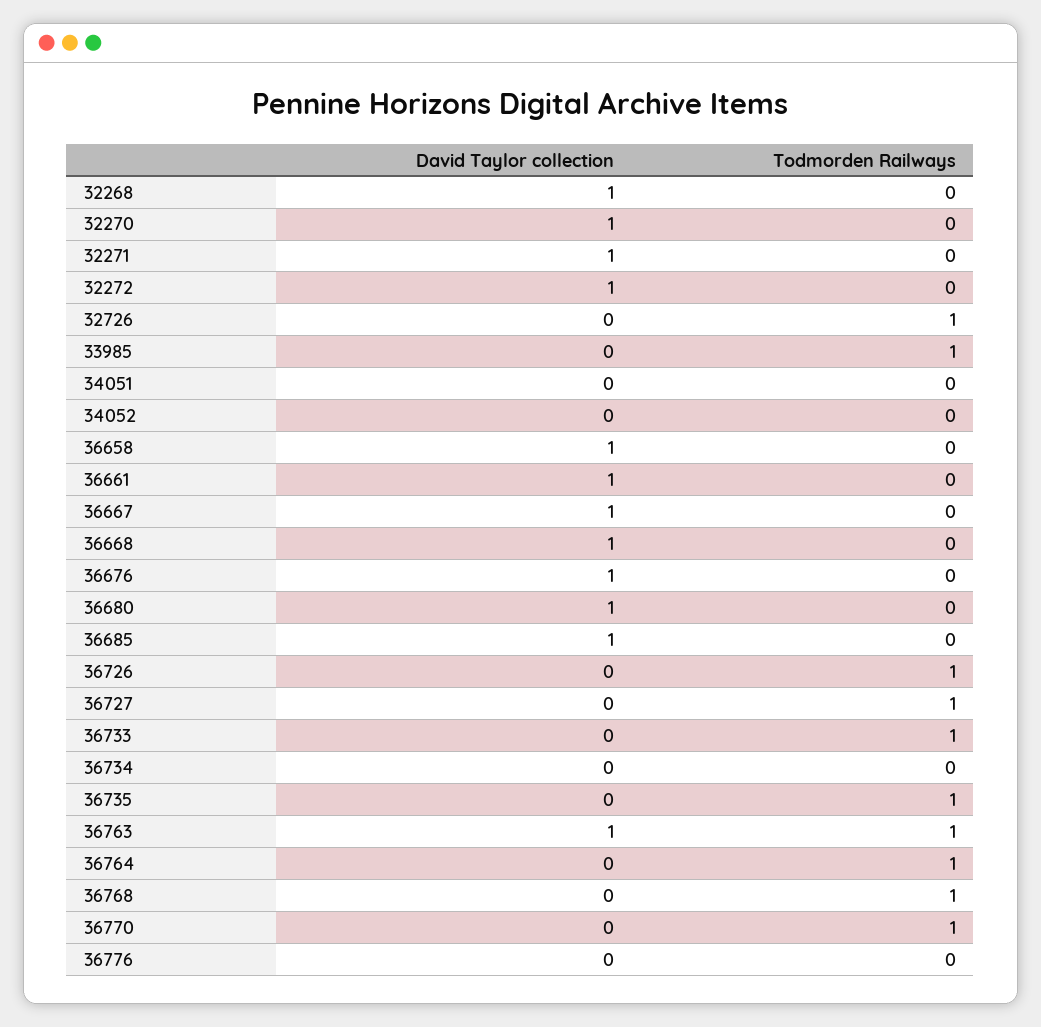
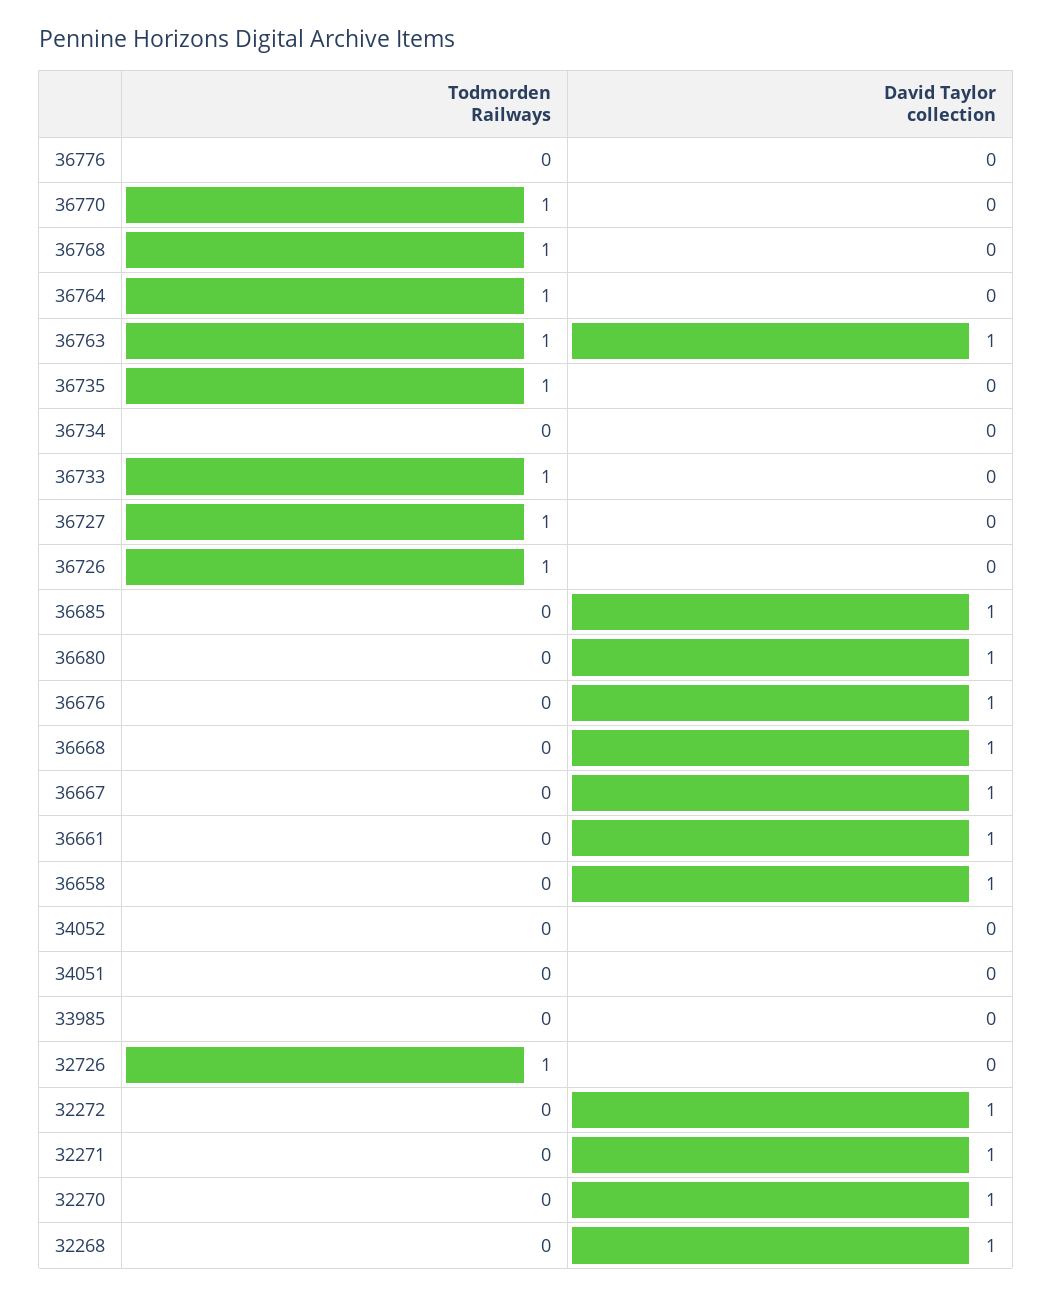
Todmorden Railways, 33985: 1 -> 0

